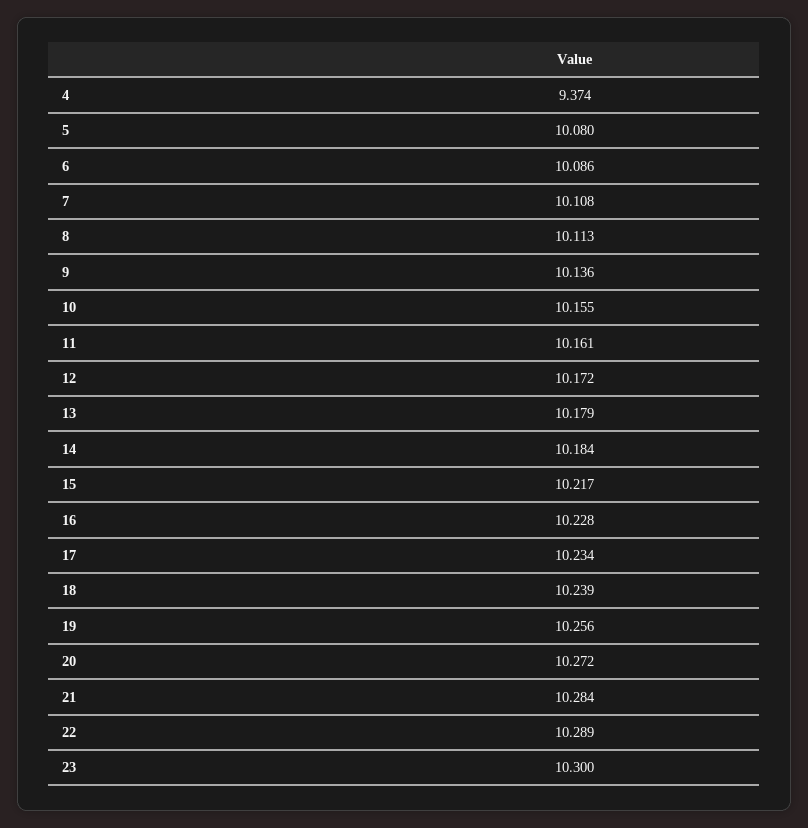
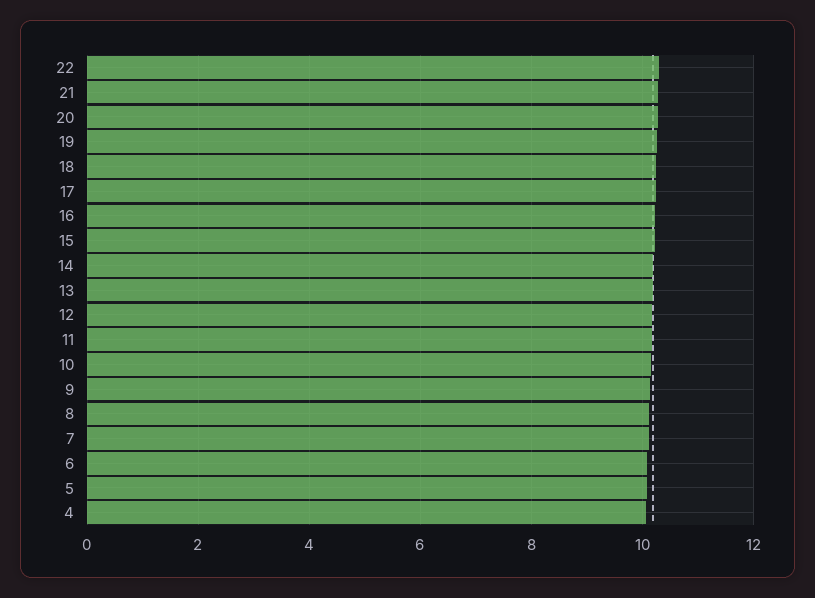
4: 9.374 -> 10
23: 10.3 -> none

